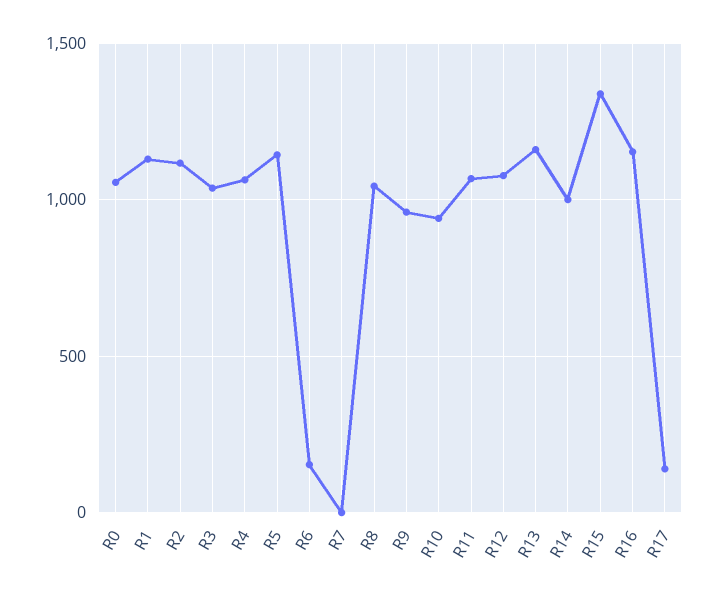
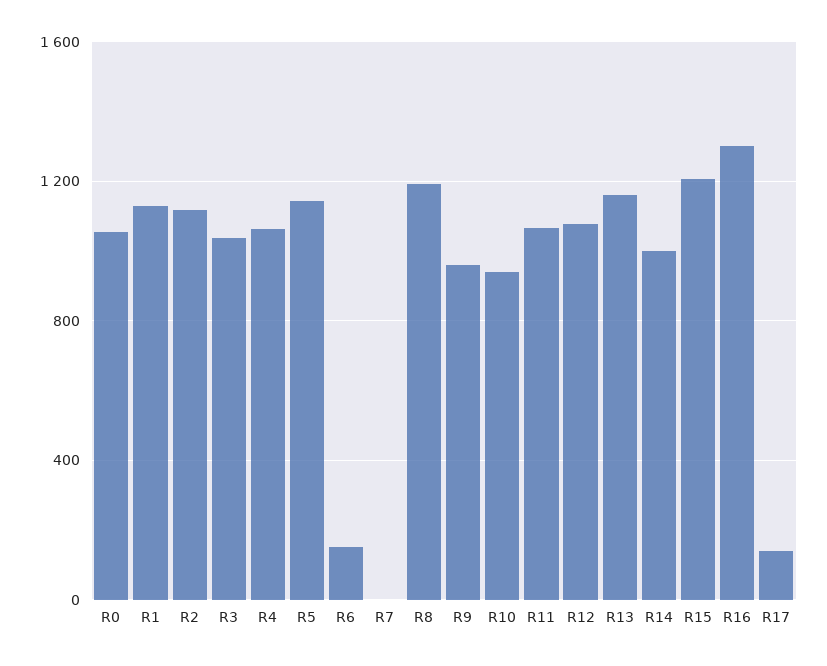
R8: 1050 -> 1200
R15: 1350 -> 1200
R16: 1150 -> 1300

